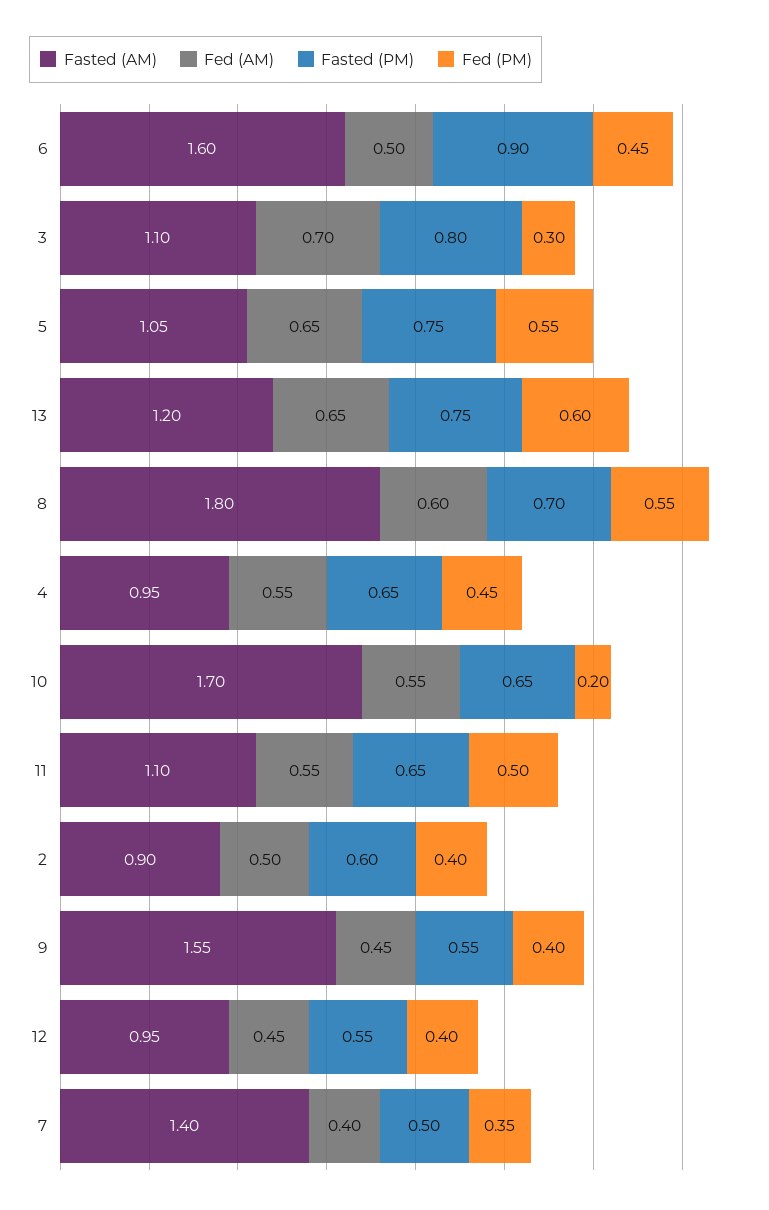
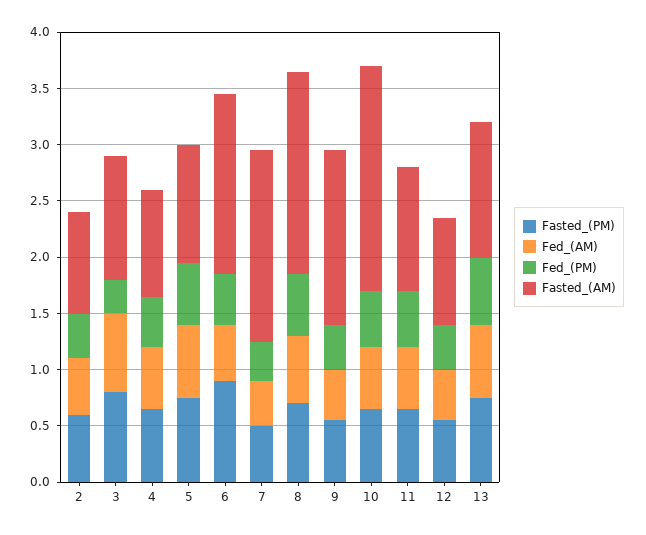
Fasted (AM), 10: 1.7 -> 2
Fed (PM), 10: 0.2 -> 0.5
Fasted (AM), 7: 1.4 -> 1.7

